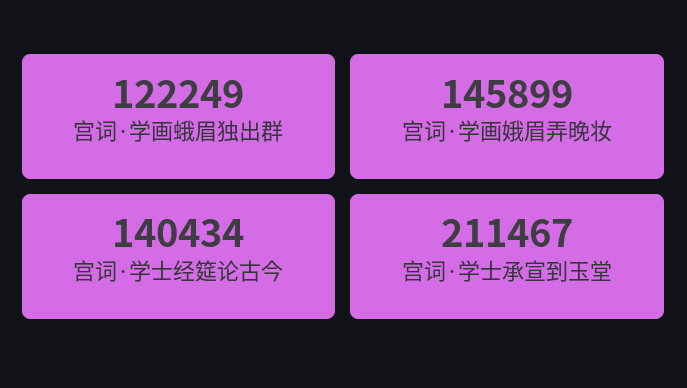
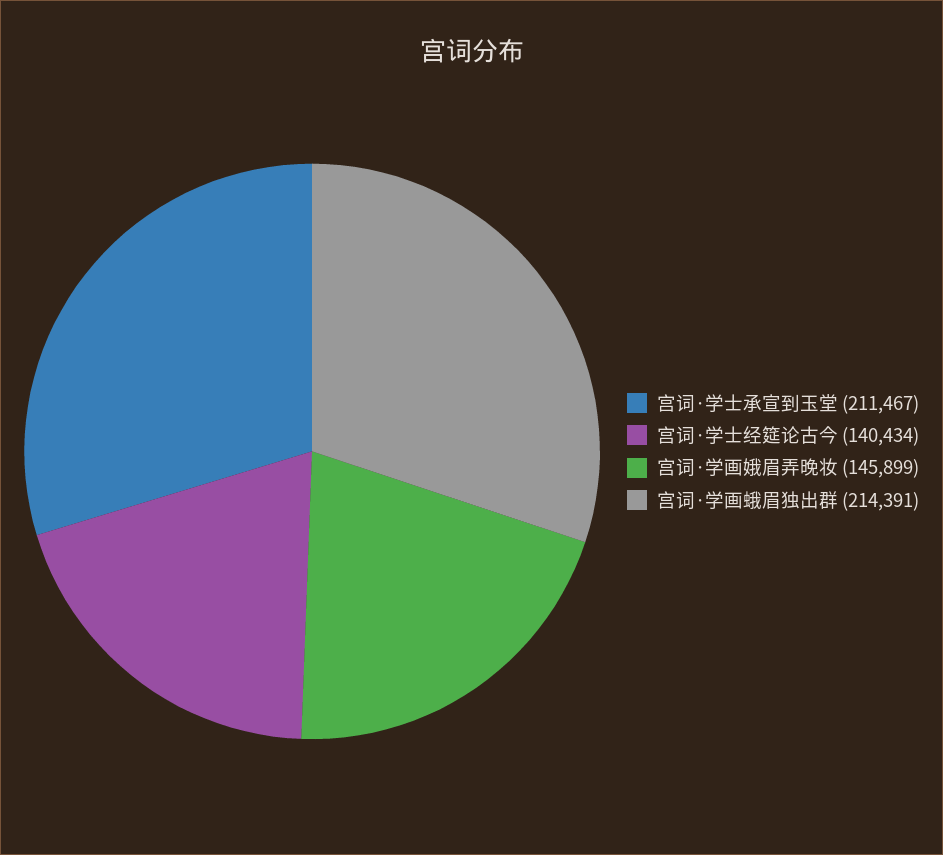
宫词·学画蛾眉独出群: 122249 -> 214391

